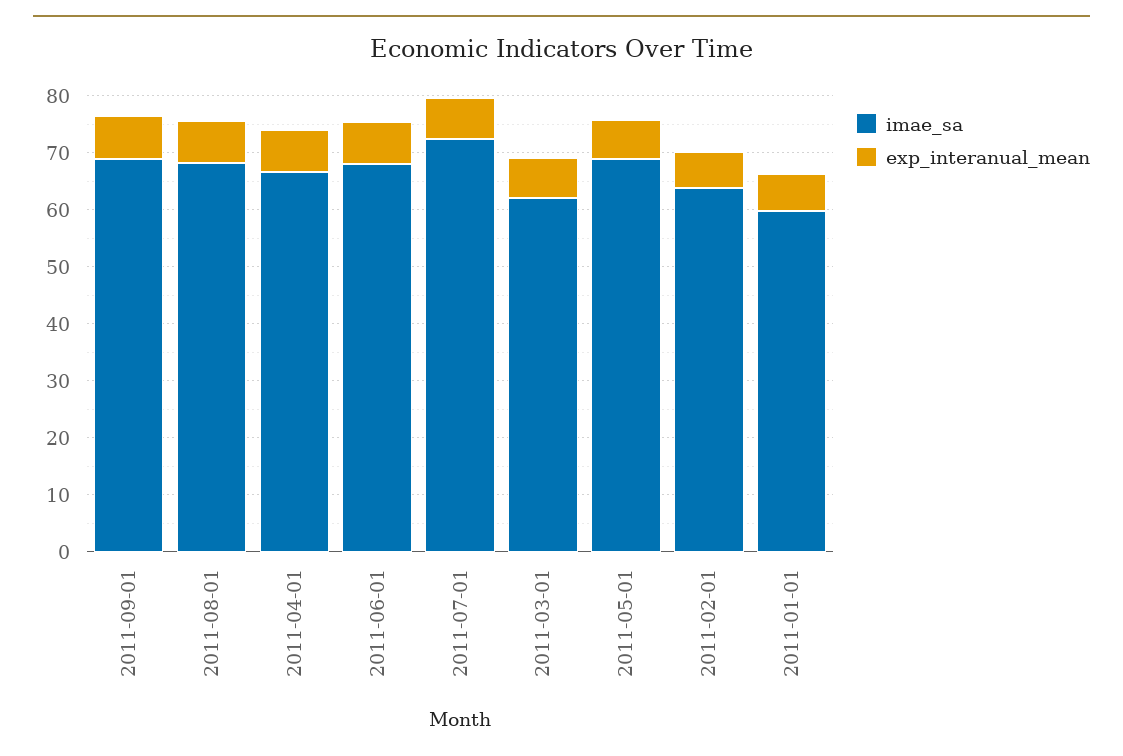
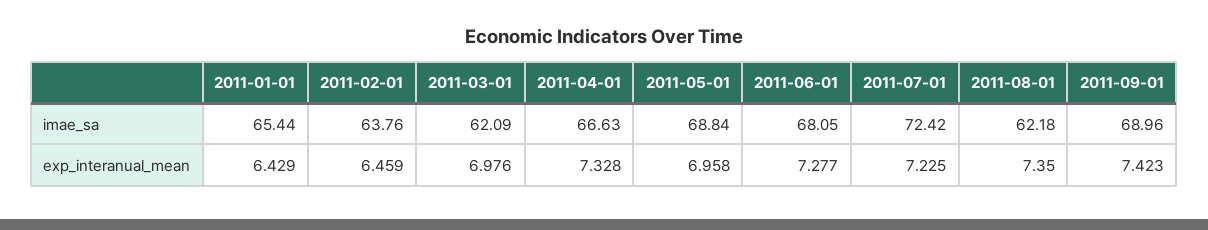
imae_sa, 2011-08-01: 68 -> 62.18
imae_sa, 2011-01-01: 60 -> 65.44

